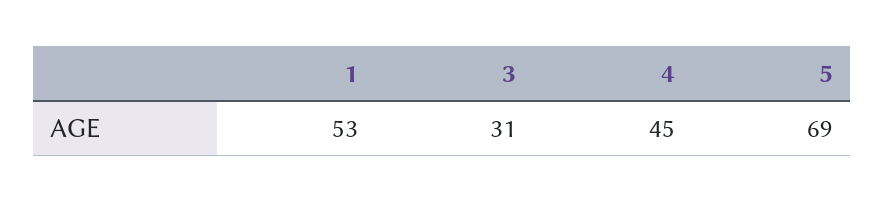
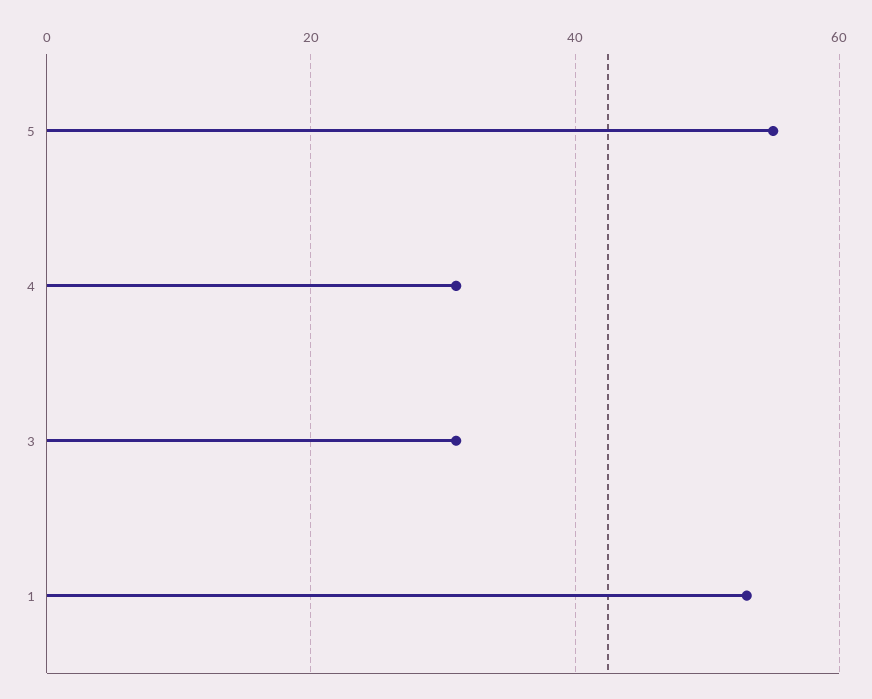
4: 45 -> 30
5: 69 -> 55

